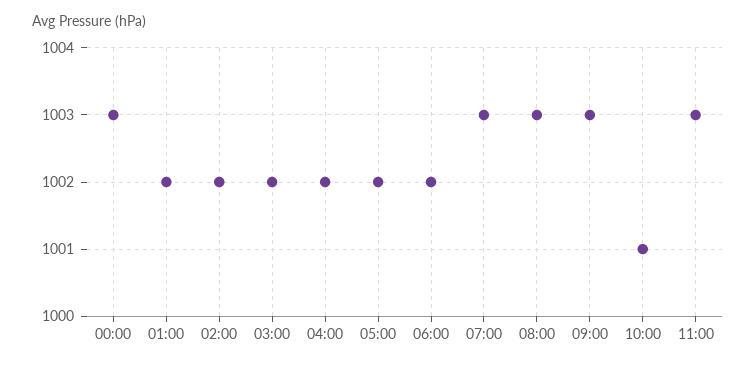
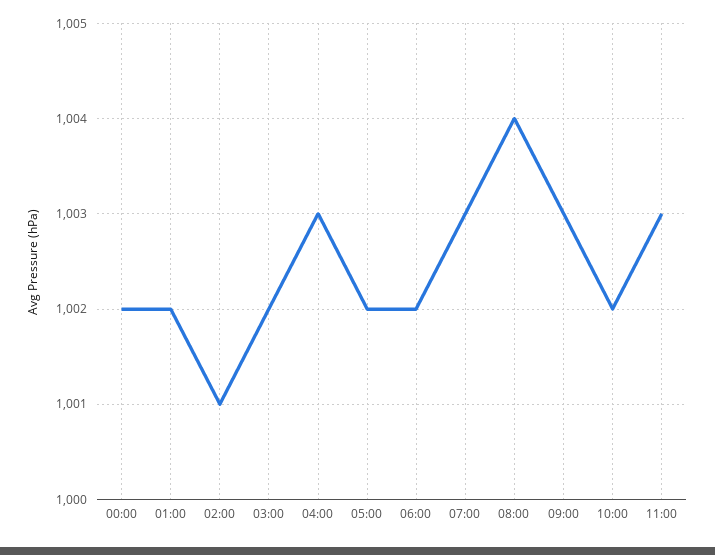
00:00: 1003 -> 1002
02:00: 1002 -> 1001
04:00: 1002 -> 1003
08:00: 1003 -> 1004
10:00: 1001 -> 1002

